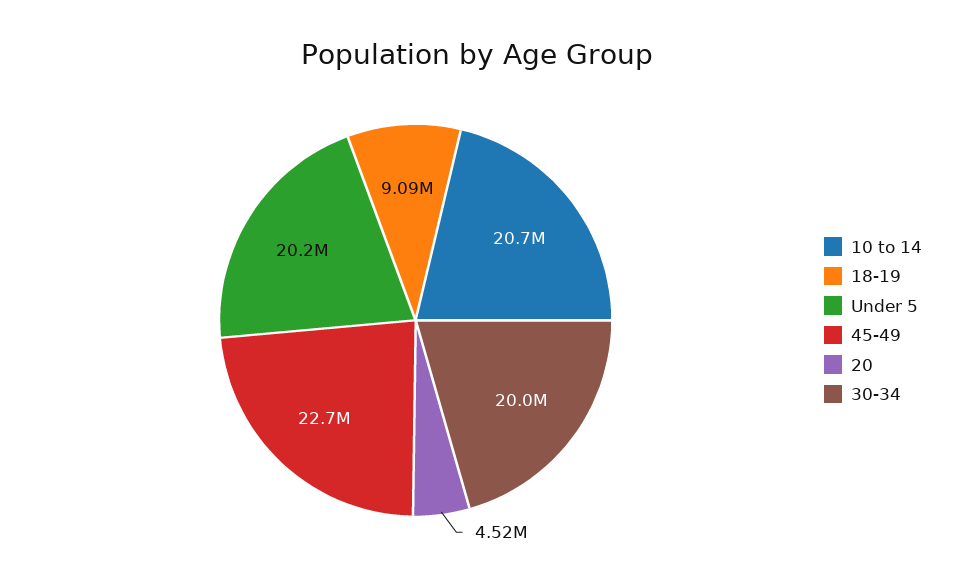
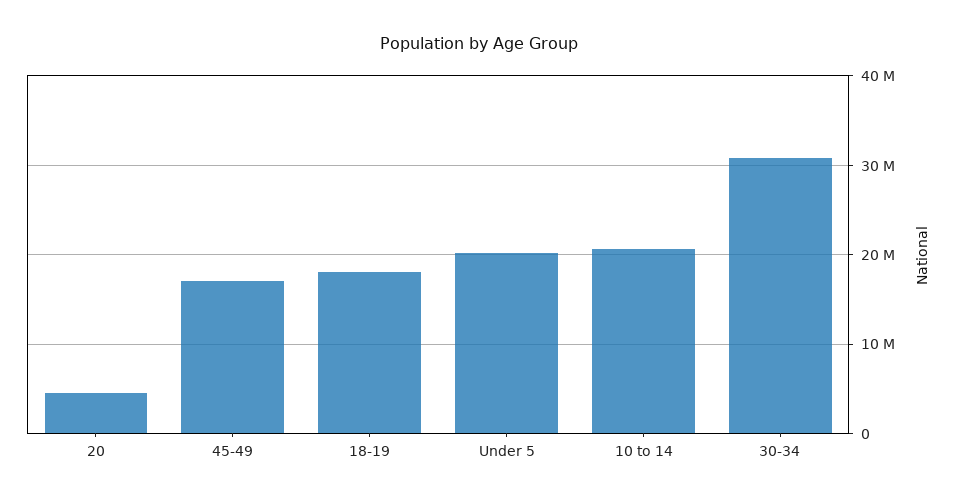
18-19: 9090000 -> 18000000
45-49: 22700000 -> 17000000
30-34: 20000000 -> 31000000

